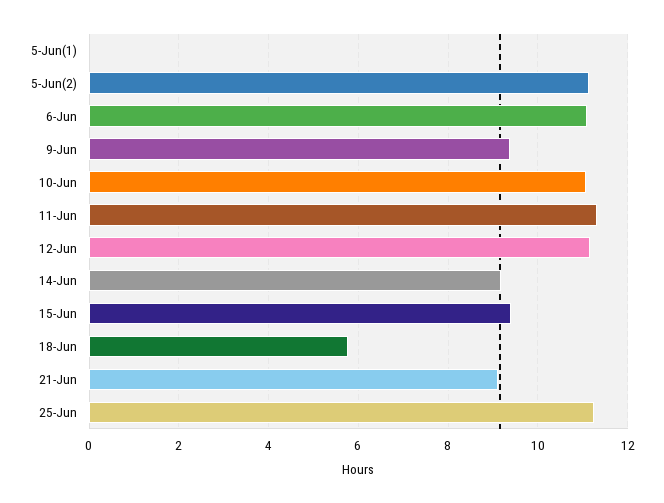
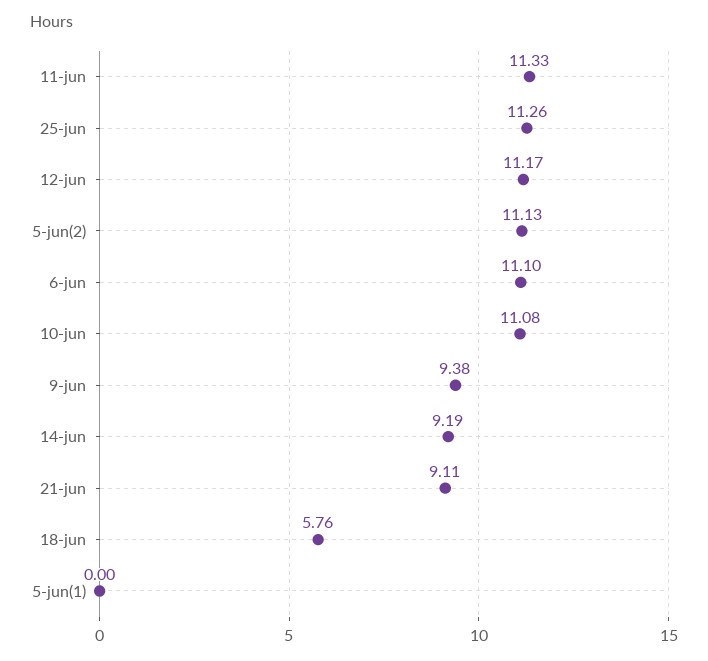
15-Jun: 9.4 -> none

